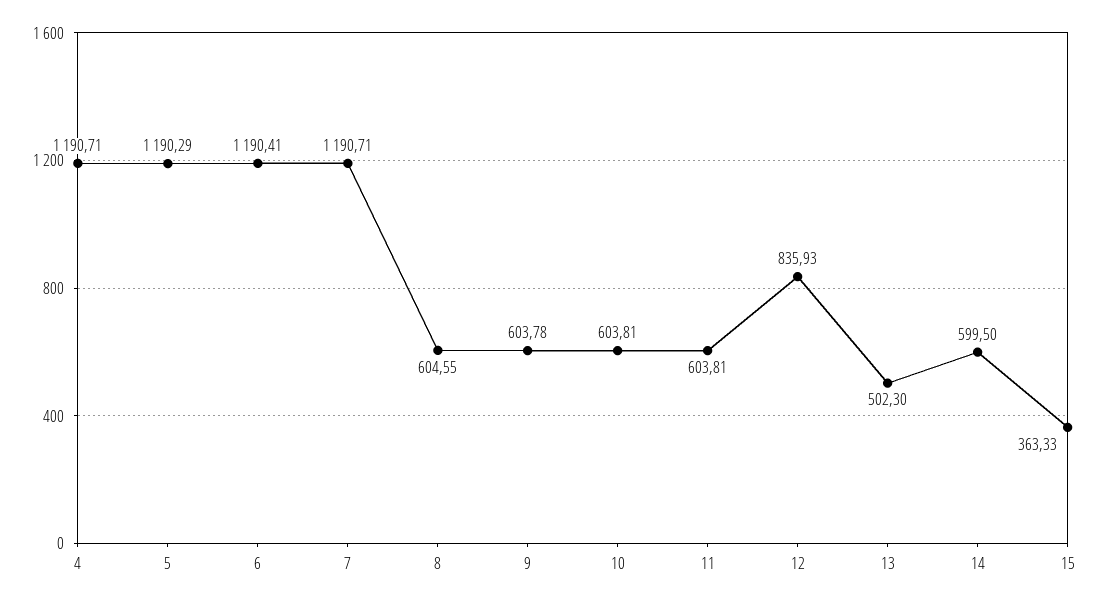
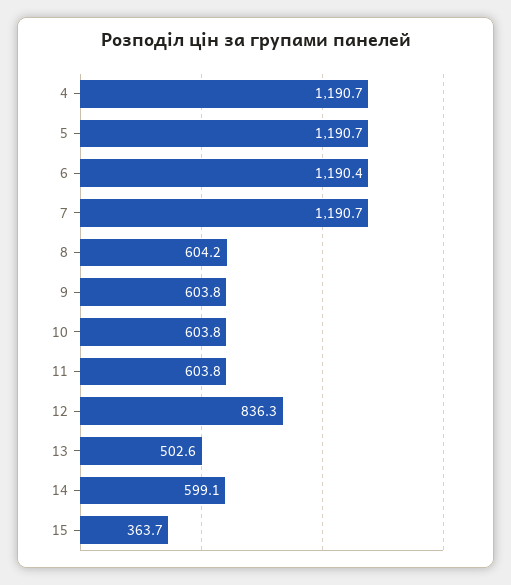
5: 1190.29 -> 1190.7
8: 604.55 -> 604.2
12: 835.93 -> 836.3
13: 502.3 -> 502.6
14: 599.5 -> 599.1
15: 363.33 -> 363.7

